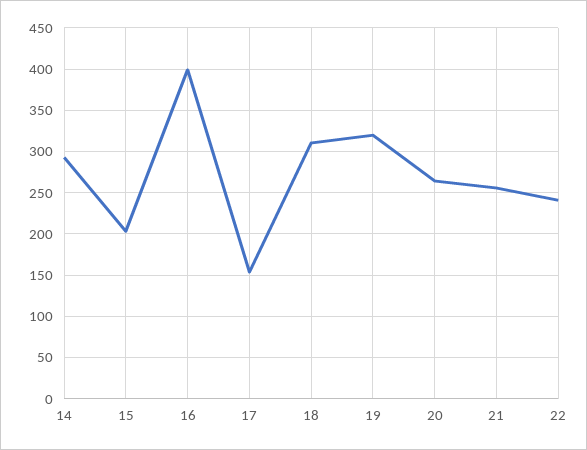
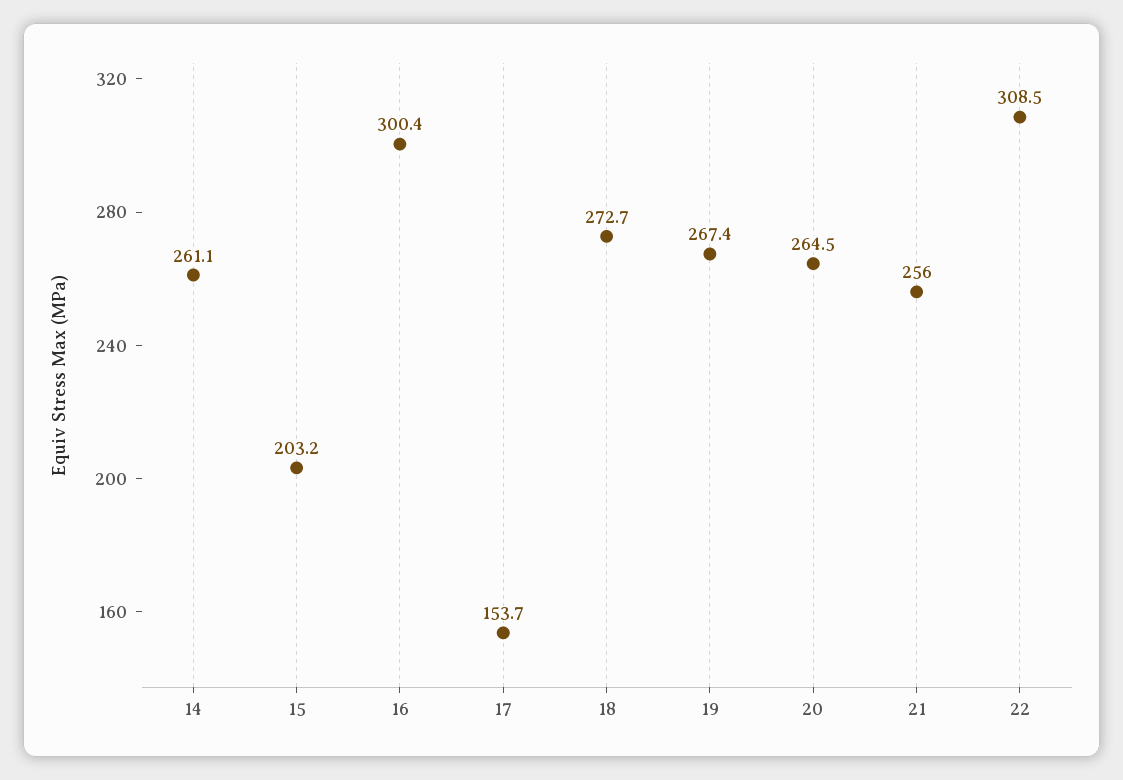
14: 290 -> 261.1
16: 400 -> 300.4
18: 310 -> 272.7
19: 320 -> 267.4
22: 240 -> 308.5

